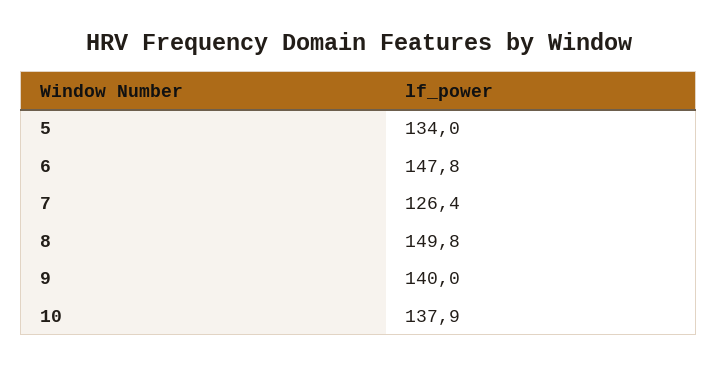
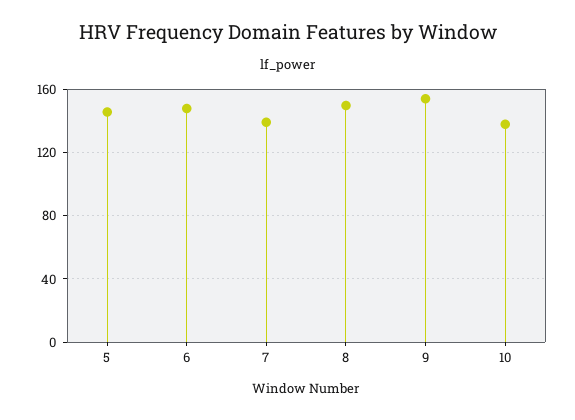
5: 134 -> 145
7: 126.4 -> 140
9: 140 -> 155

